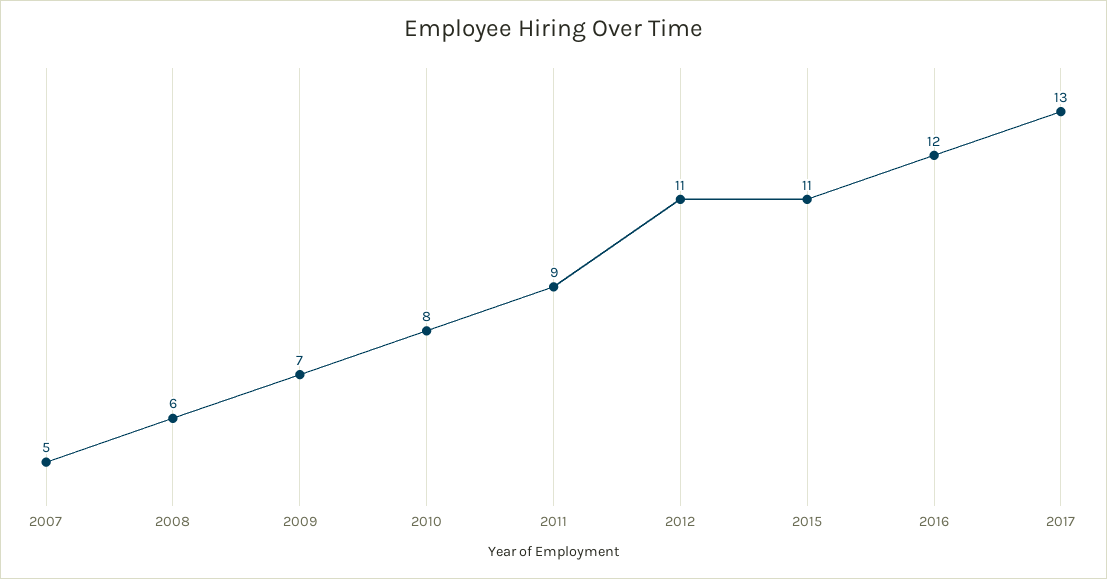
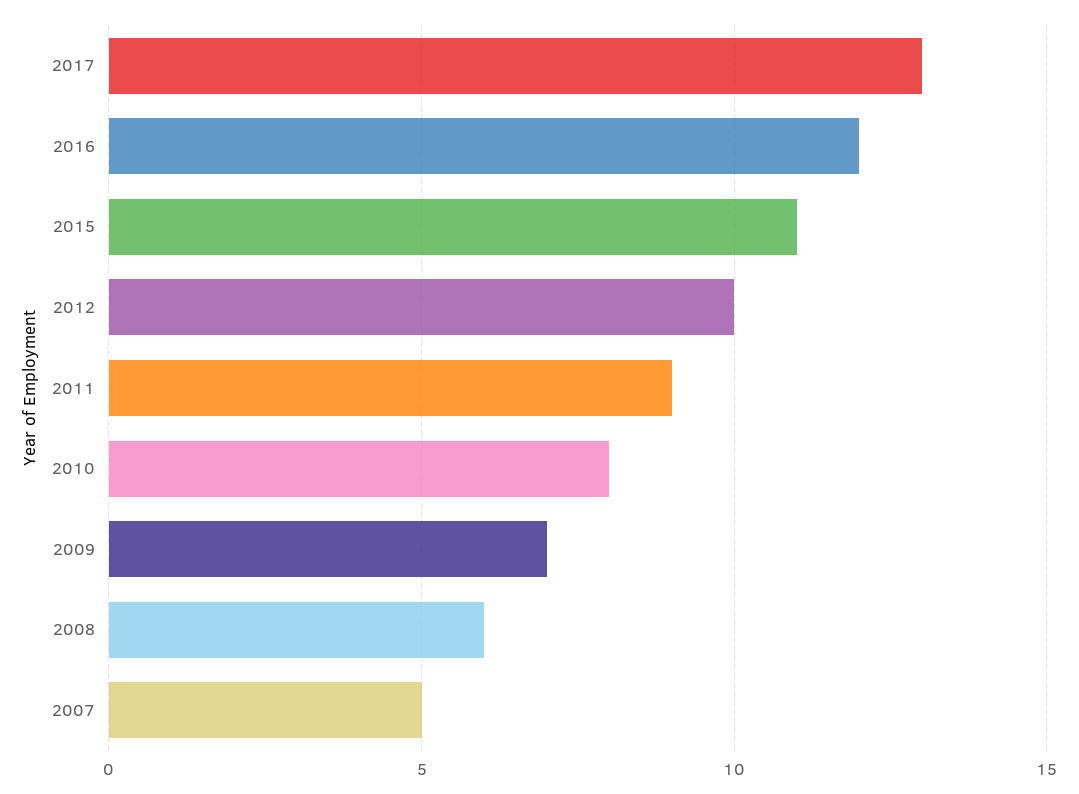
2012: 11 -> 10

